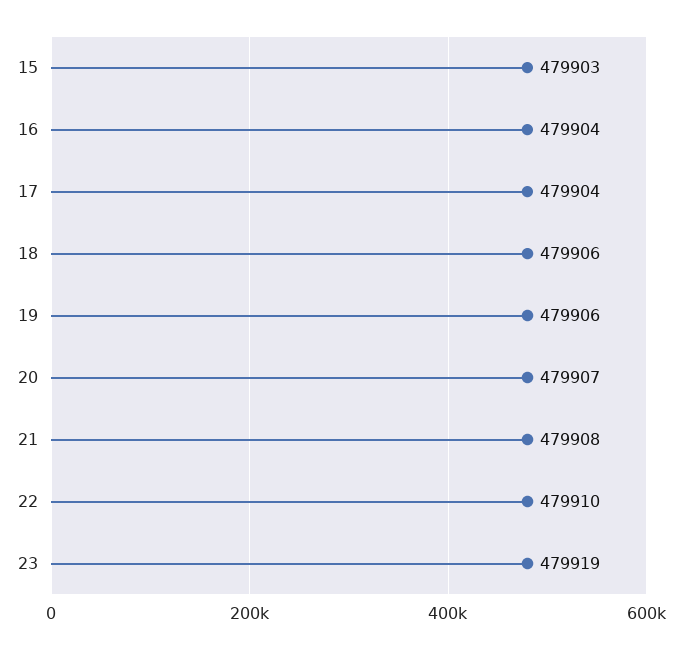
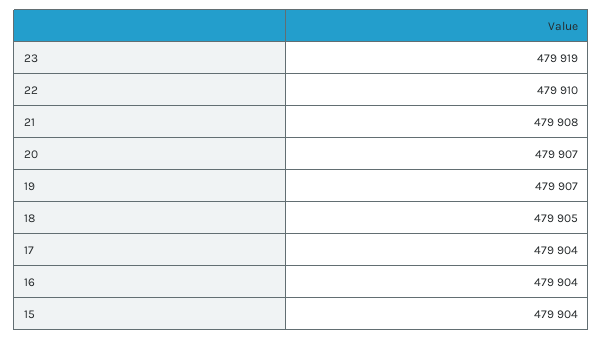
15: 479903 -> 479904
18: 479906 -> 479905
19: 479906 -> 479907

